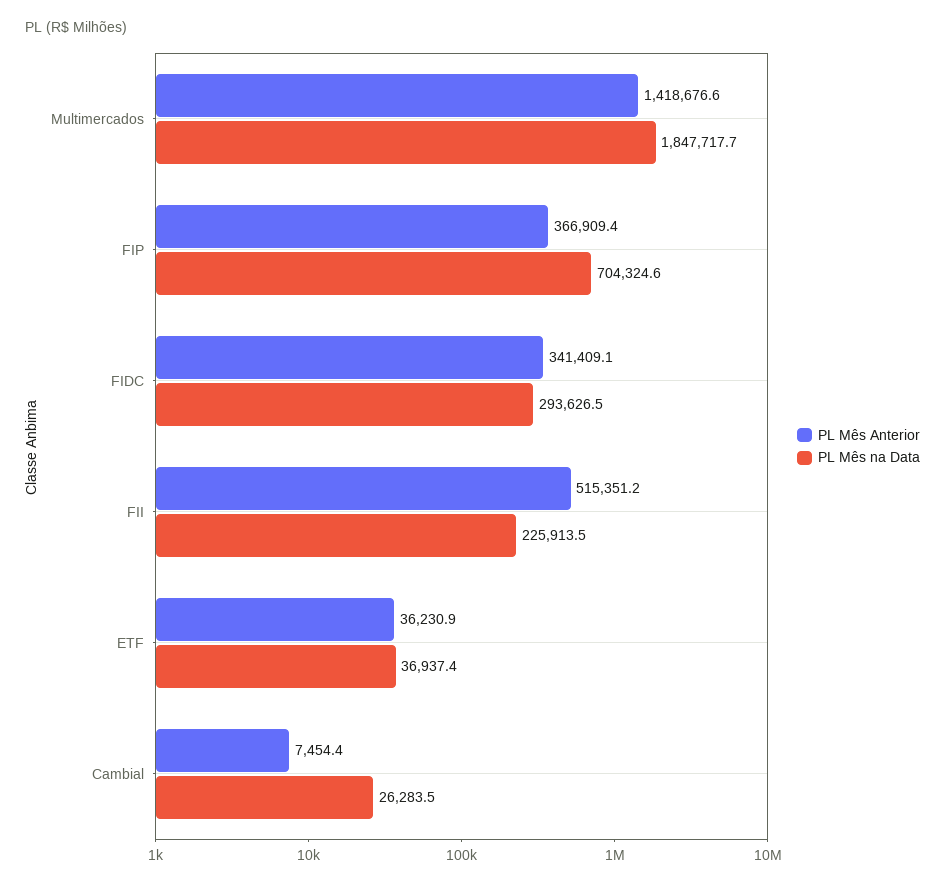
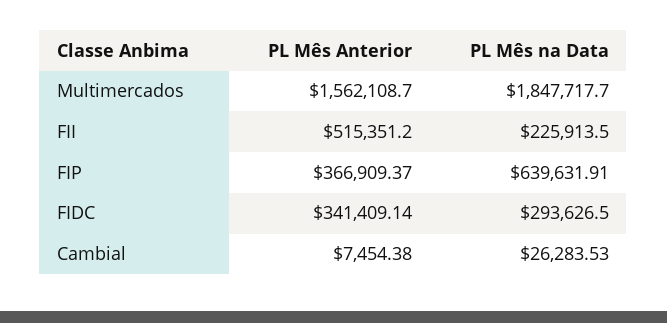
PL Mês Anterior, Multimercados: 1418676.6 -> 1562108.7
PL Mês na Data, FIP: 704324.6 -> 639631.91
PL Mês Anterior, ETF: 36230.9 -> none
PL Mês na Data, ETF: 36937.4 -> none

